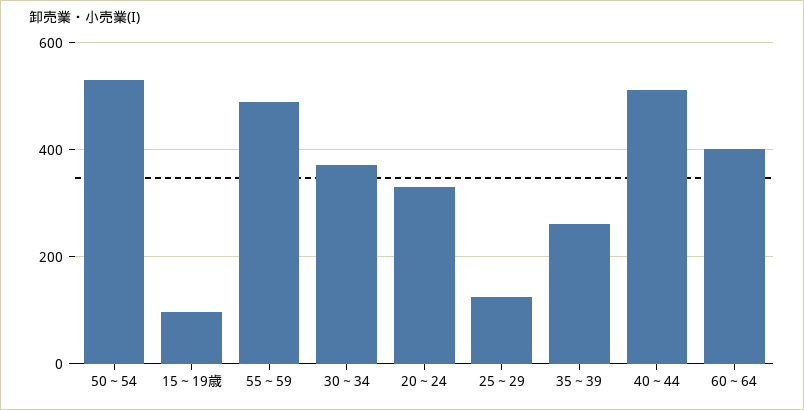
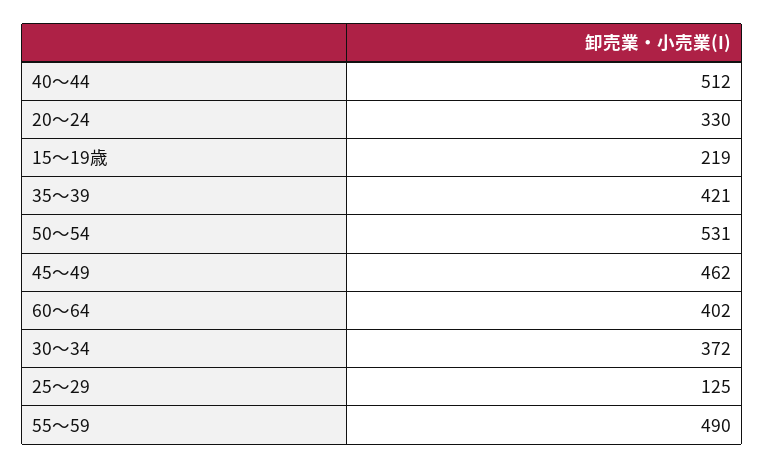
15～19歳: 100 -> 219
35～39: 260 -> 421
45～49: none -> 462

